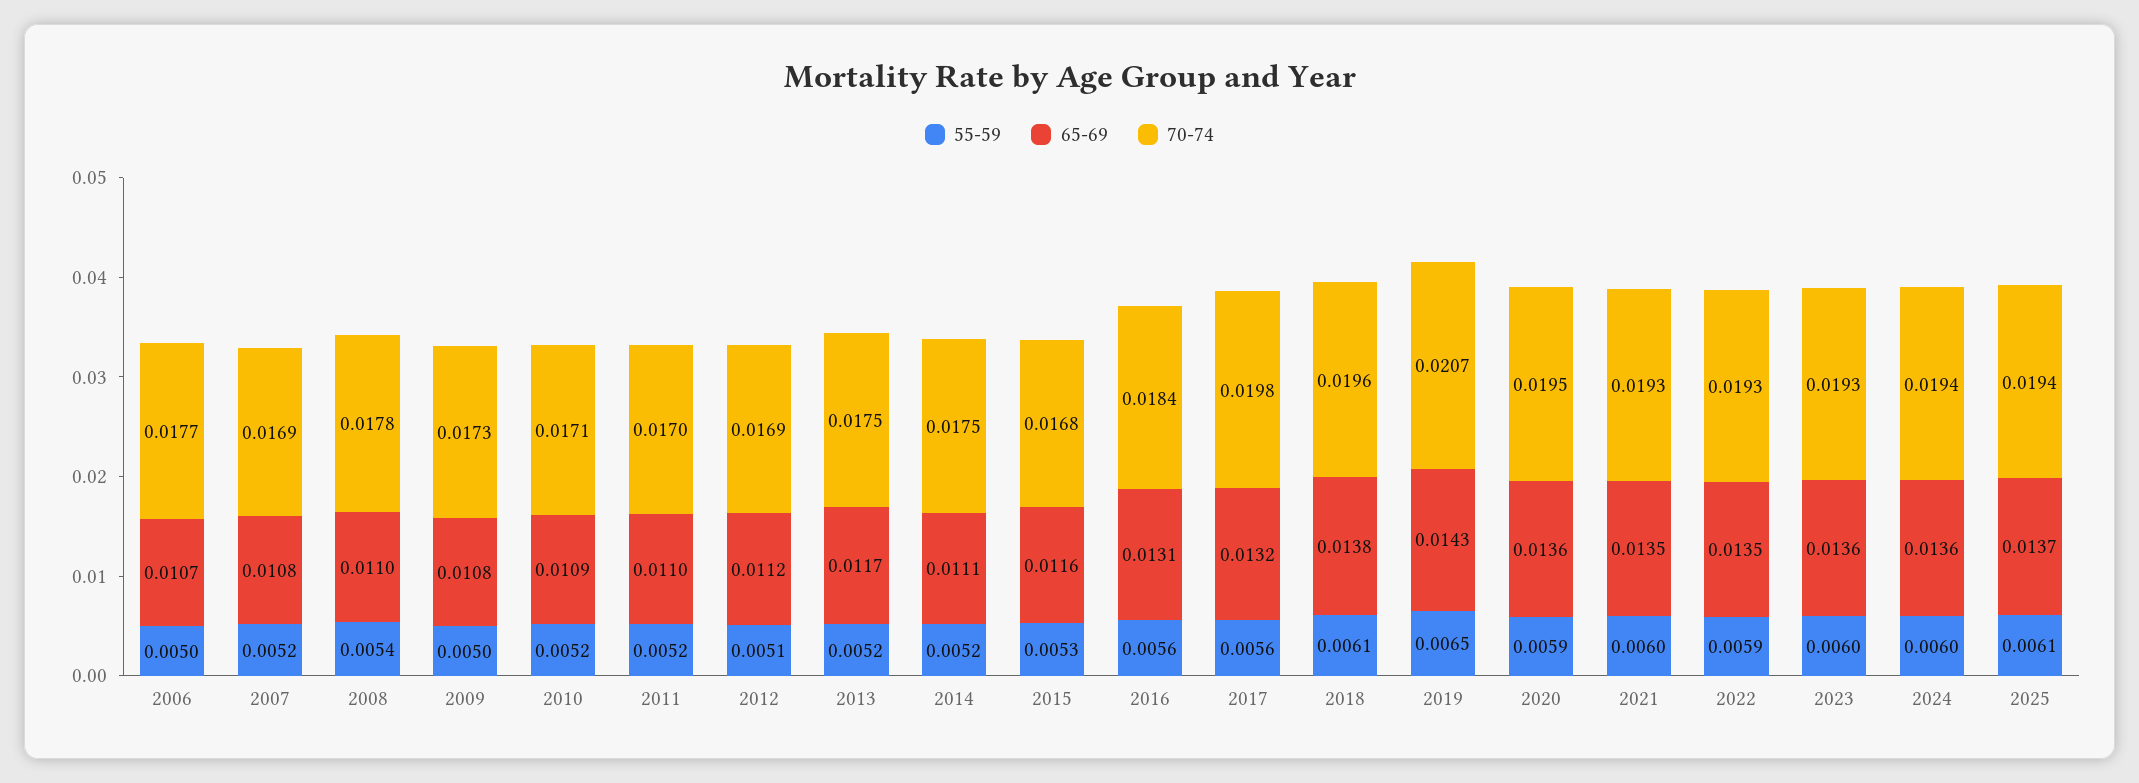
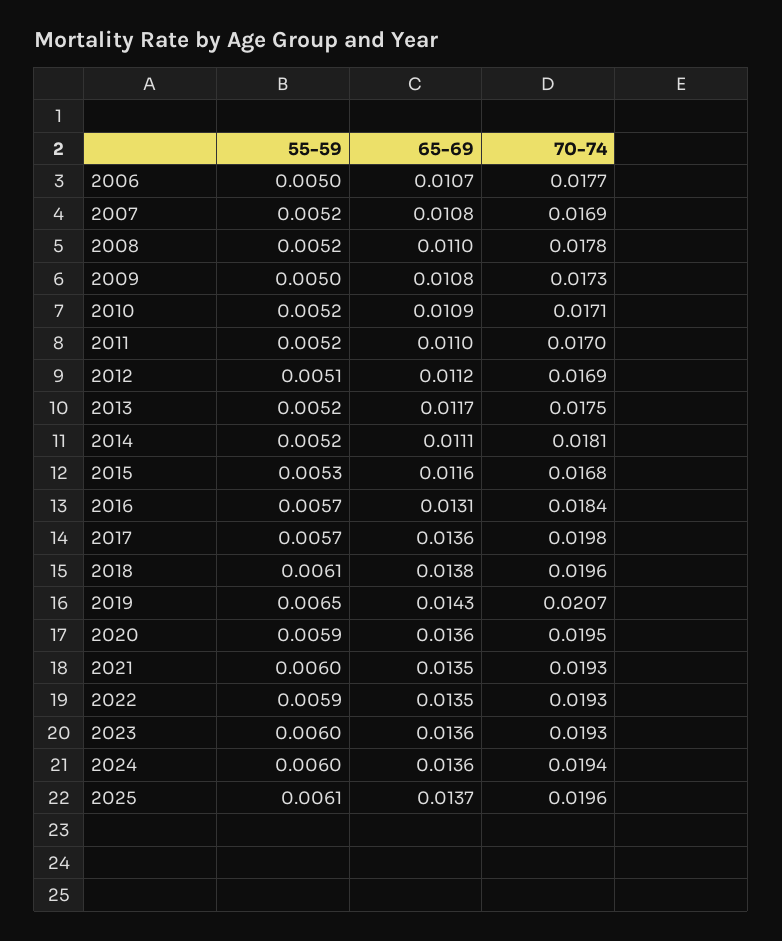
55-59, 2008: 0.0054 -> 0.0052
70-74, 2014: 0.0175 -> 0.0181
55-59, 2016: 0.0056 -> 0.0057
55-59, 2017: 0.0056 -> 0.0057
65-69, 2017: 0.0132 -> 0.0136
70-74, 2025: 0.0194 -> 0.0196

